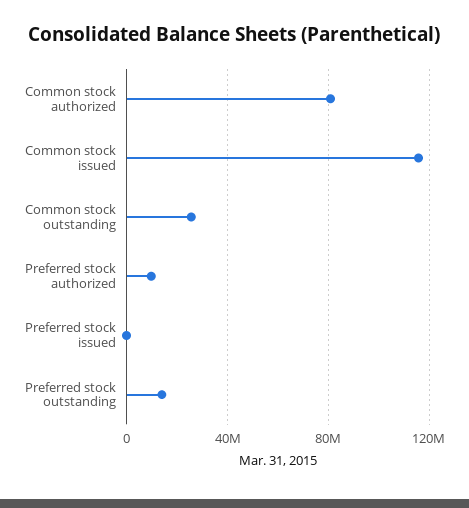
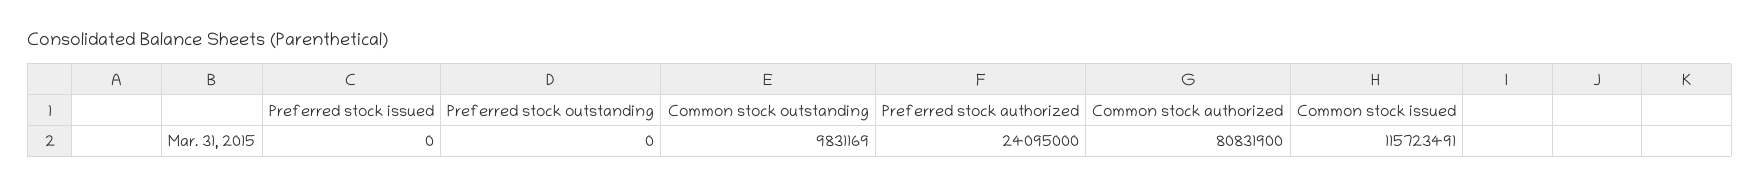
Common stock outstanding: 25000000 -> 9831169
Preferred stock authorized: 10000000 -> 24095000
Preferred stock outstanding: 15000000 -> 0

